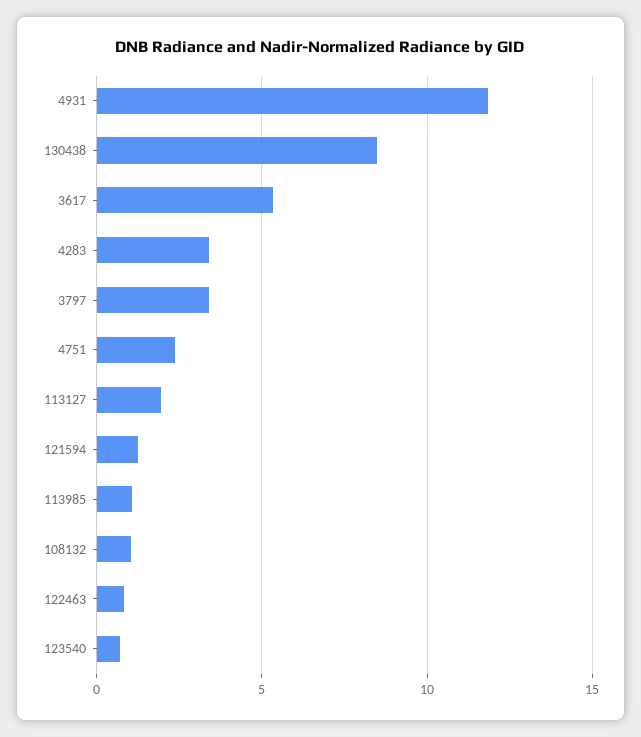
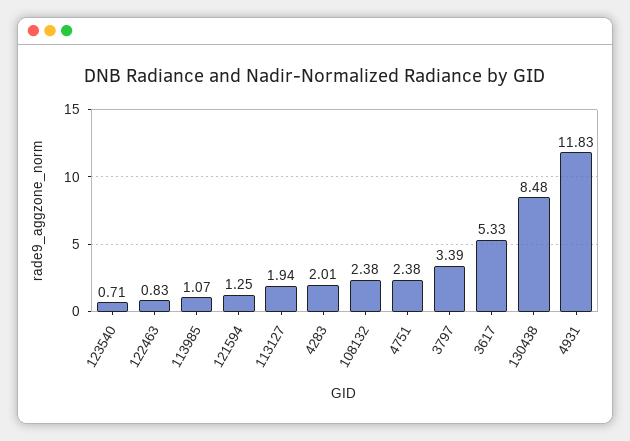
4283: 3.5 -> 2.01
108132: 1 -> 2.38

